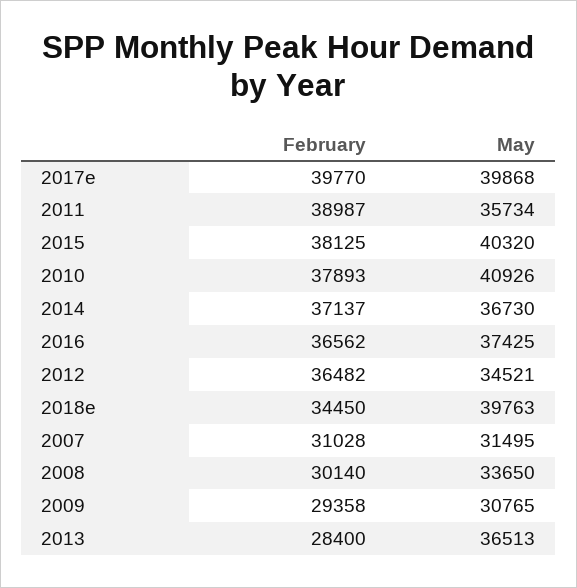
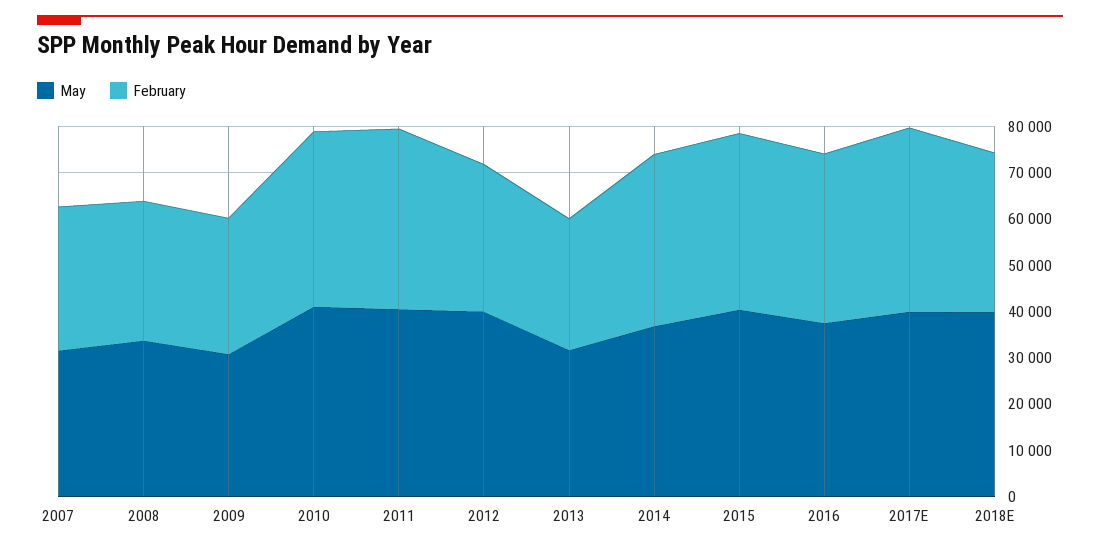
May, 2011: 35734 -> 40000
February, 2012: 36482 -> 32000
May, 2012: 34521 -> 40000
May, 2013: 36513 -> 32000

